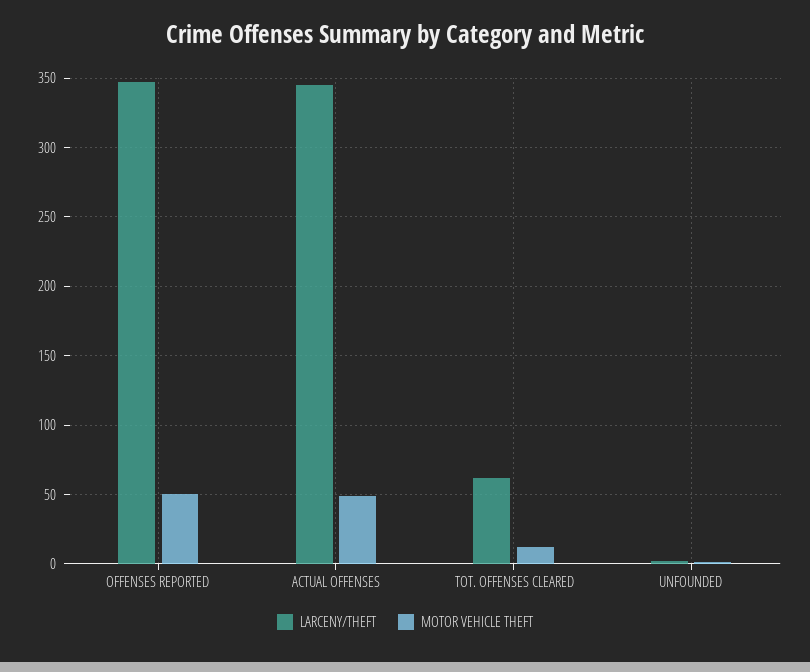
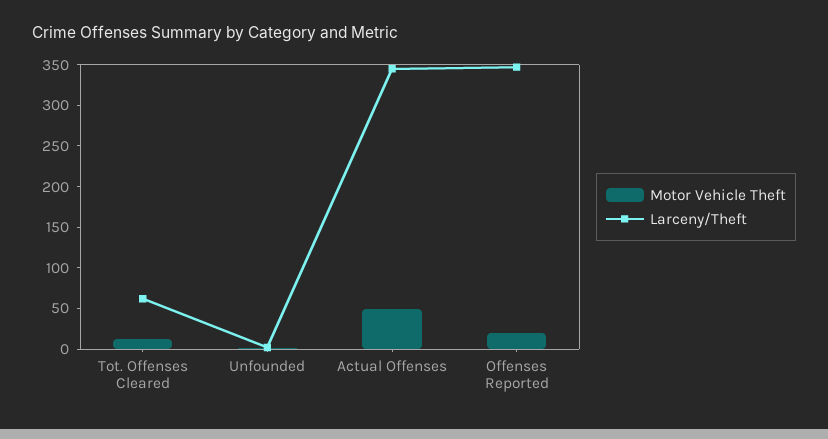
MOTOR VEHICLE THEFT, OFFENSES REPORTED: 50 -> 20

